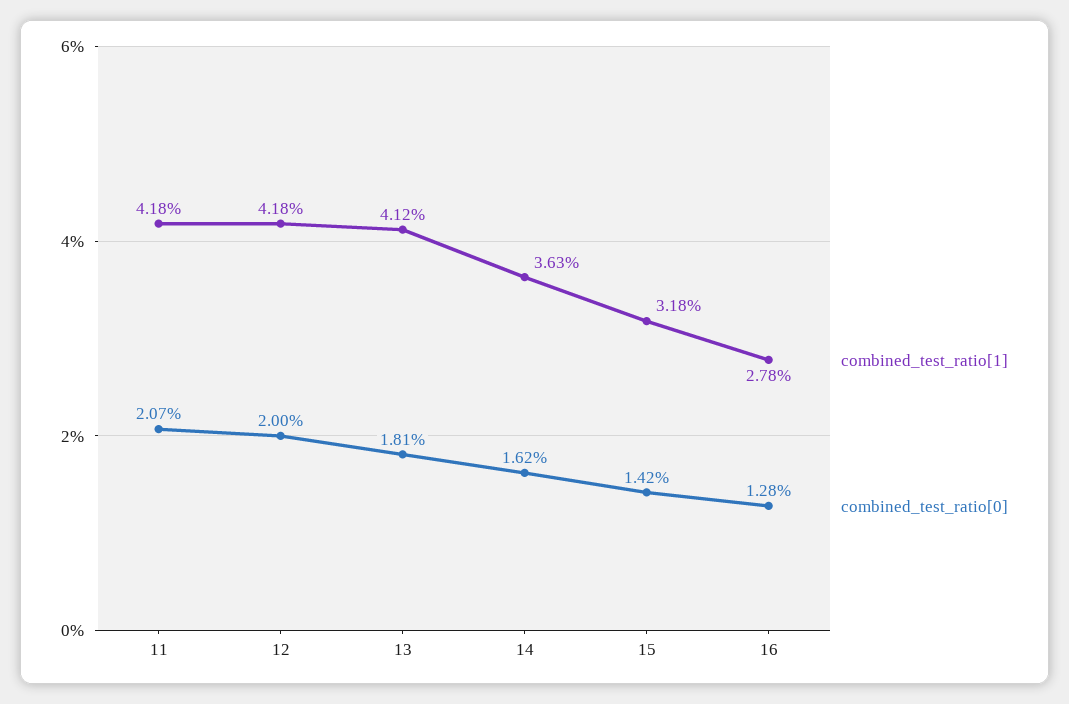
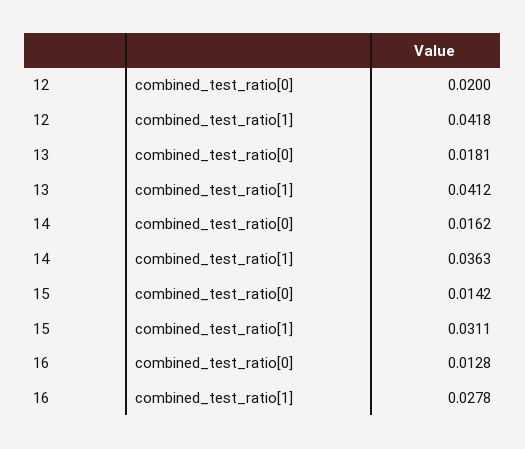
combined_test_ratio[1], 11: 0.0418 -> none
combined_test_ratio[0], 11: 0.0207 -> none
combined_test_ratio[1], 15: 0.0318 -> 0.0311

